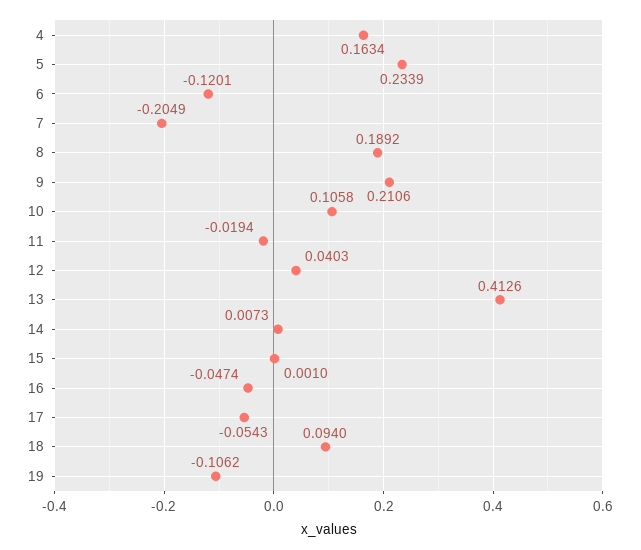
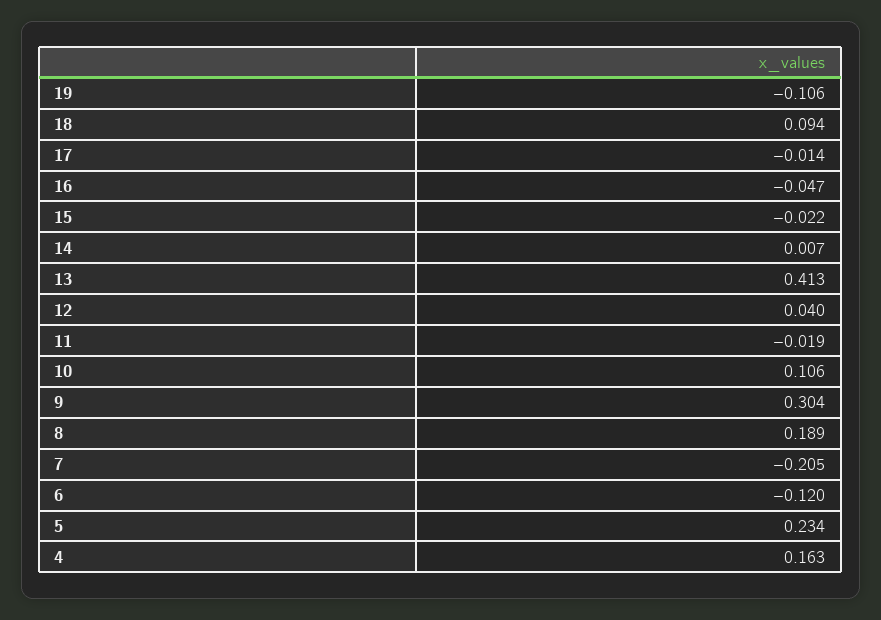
9: 0.2106 -> 0.304
15: 0.001 -> -0.022
17: -0.0543 -> -0.014

